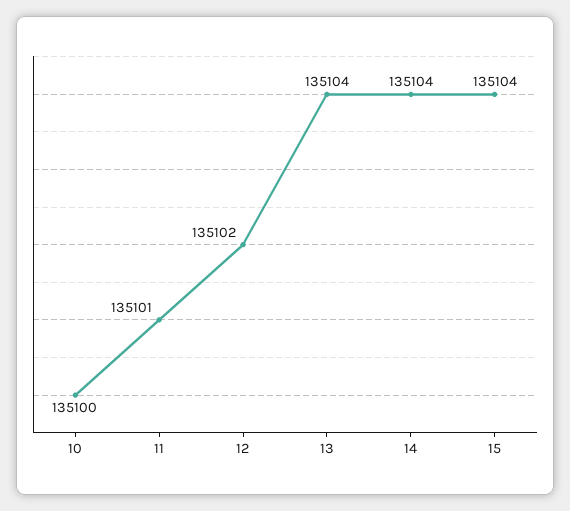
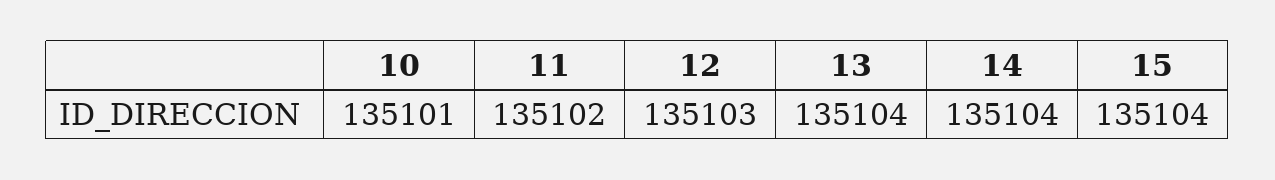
10: 135100 -> 135101
11: 135101 -> 135102
12: 135102 -> 135103

